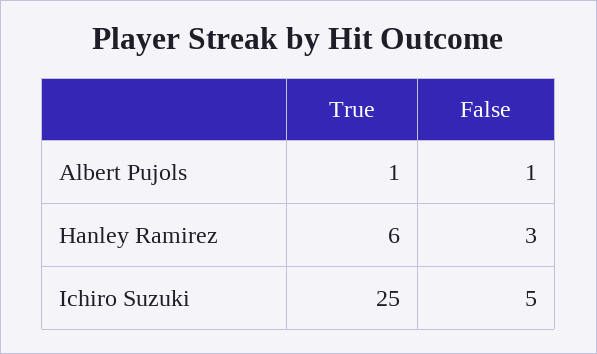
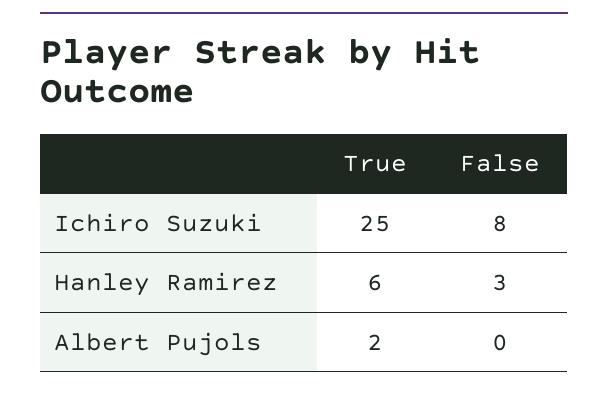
True, Albert Pujols: 1 -> 2
False, Albert Pujols: 1 -> 0
False, Ichiro Suzuki: 5 -> 8

